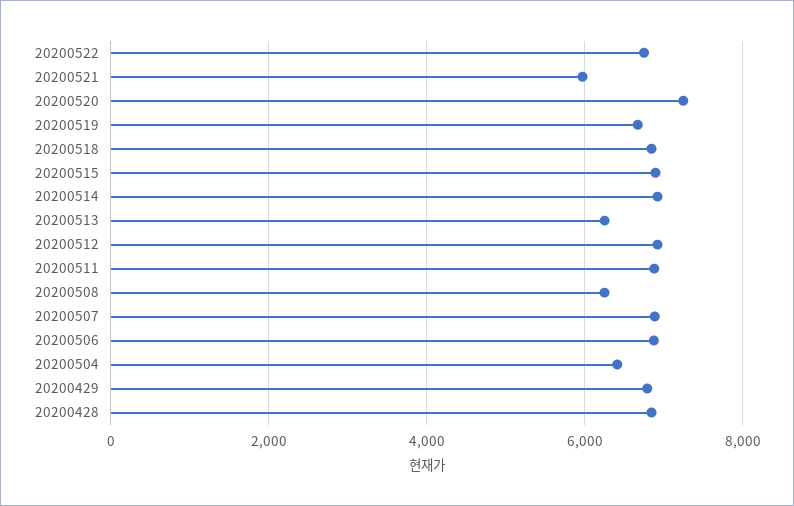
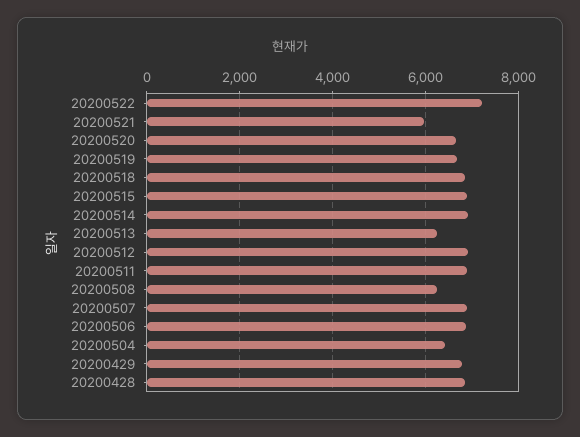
20200522: 6800 -> 7200
20200520: 7200 -> 6600

